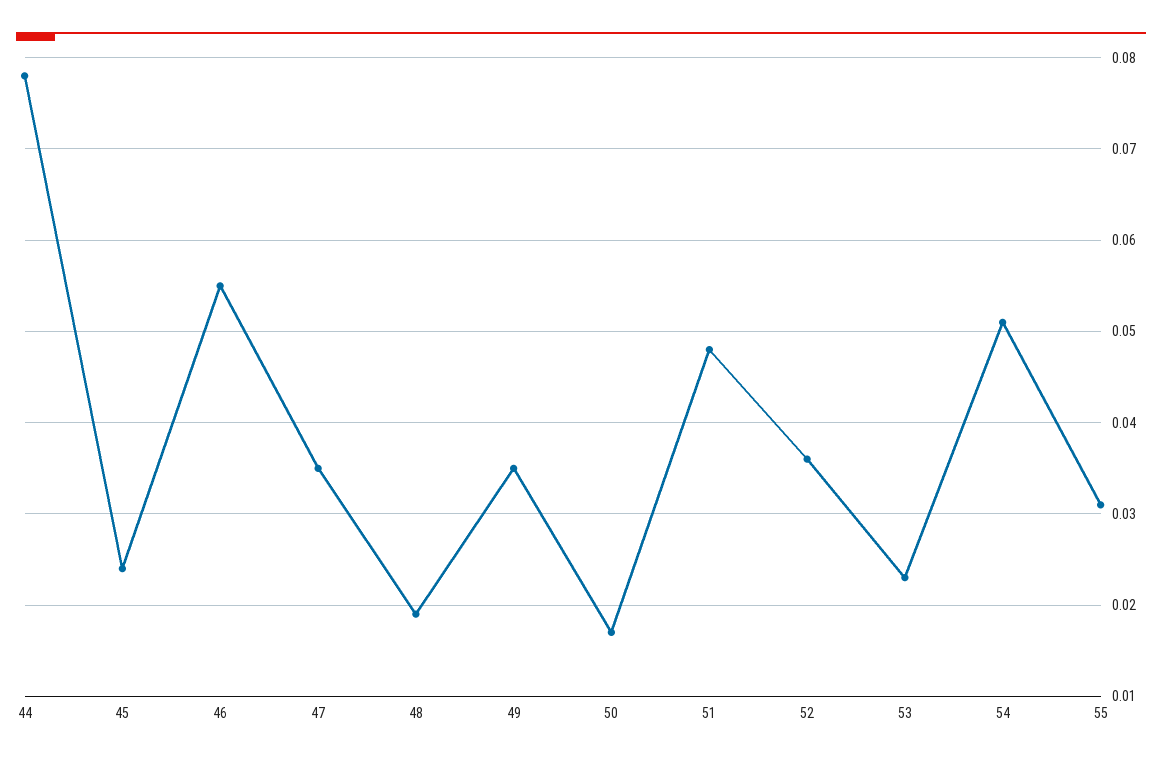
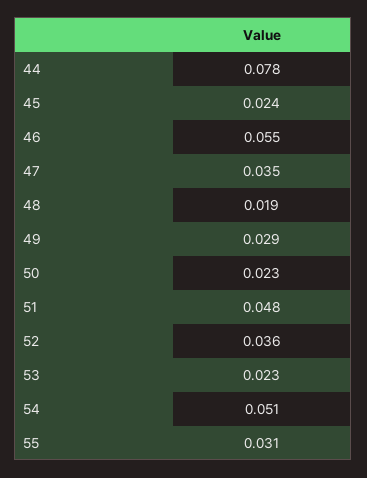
49: 0.035 -> 0.029
50: 0.017 -> 0.023

